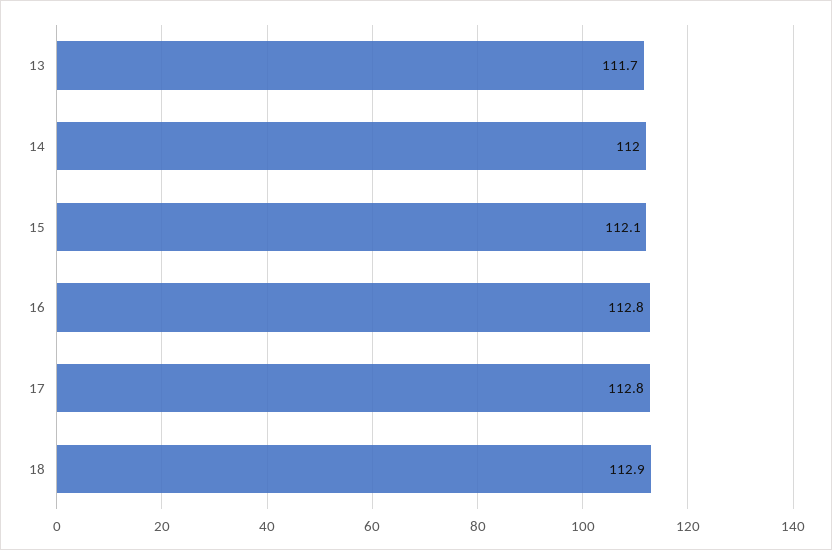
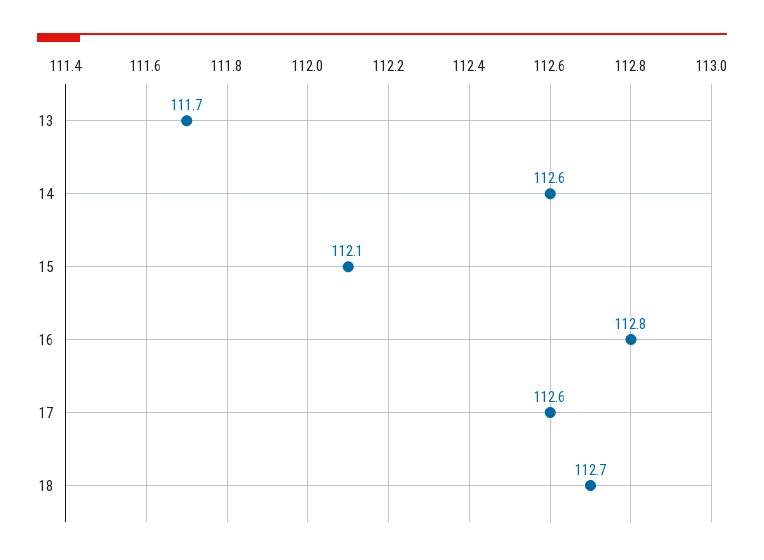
14: 112 -> 112.6
17: 112.8 -> 112.6
18: 112.9 -> 112.7

